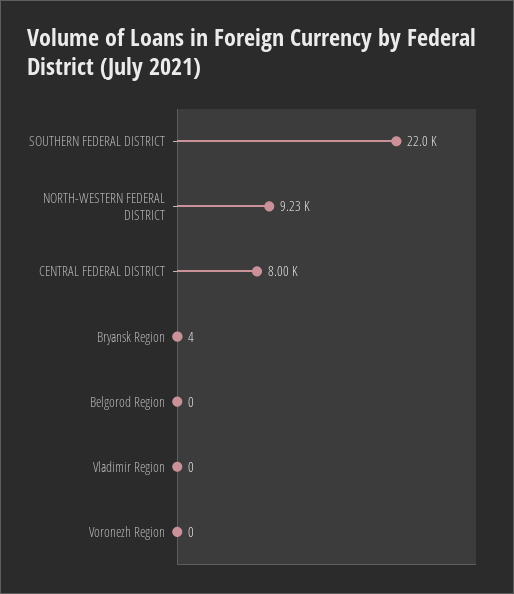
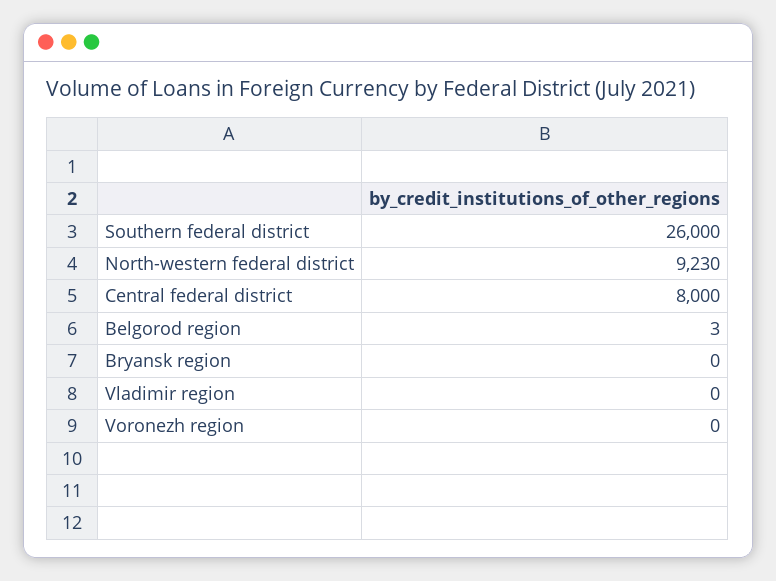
SOUTHERN FEDERAL DISTRICT: 22000 -> 26000
Bryansk Region: 4 -> 0
Belgorod Region: 0 -> 3

